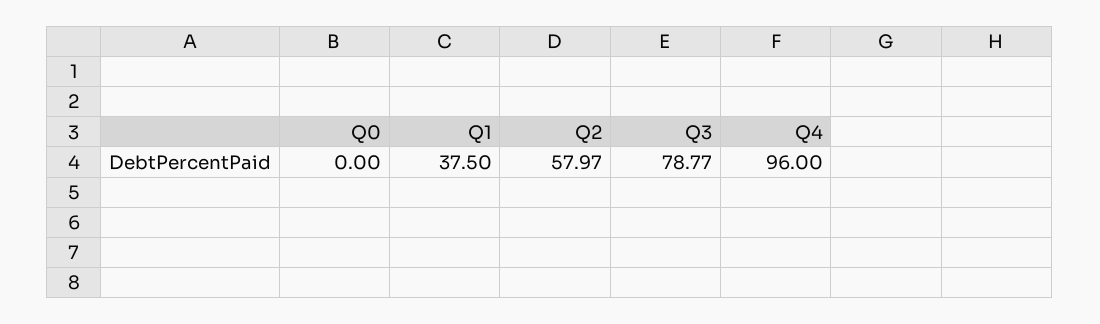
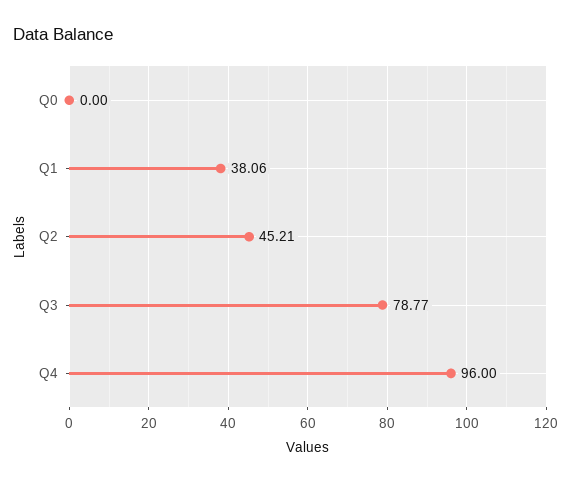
Q1: 37.5 -> 38.06
Q2: 57.97 -> 45.21

